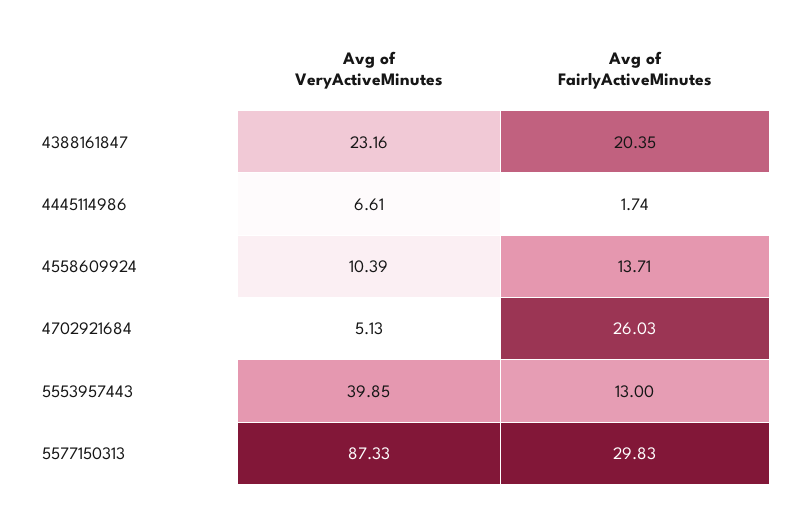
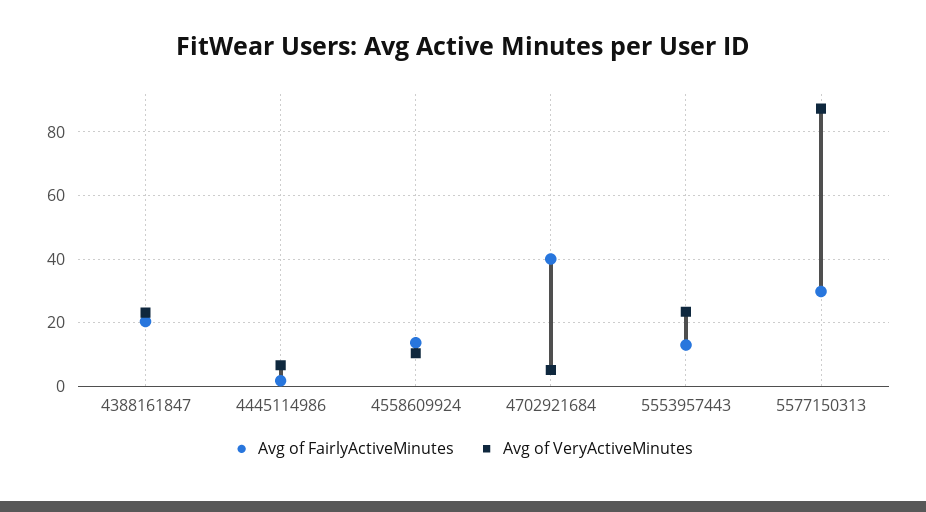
Avg of FairlyActiveMinutes, 4702921684: 26.03 -> 40
Avg of VeryActiveMinutes, 5553957443: 39.85 -> 24

